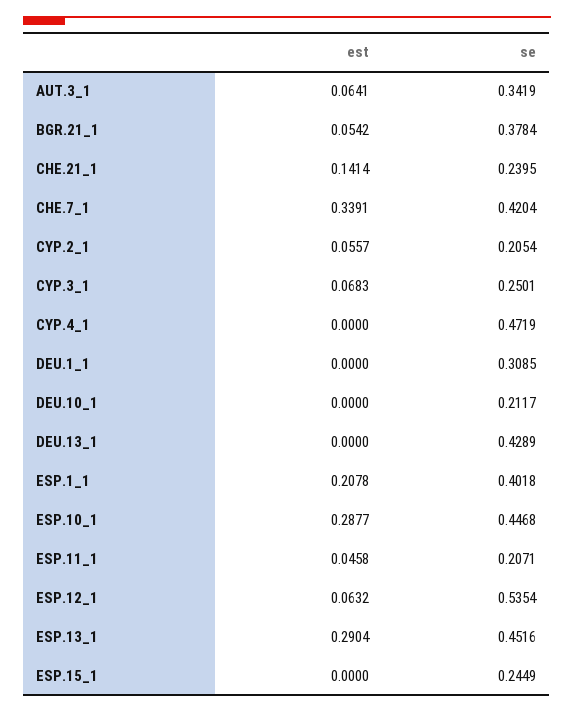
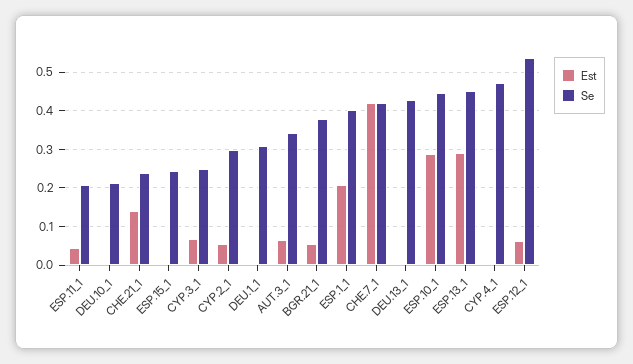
est, CHE.7_1: 0.3391 -> 0.42
se, CYP.2_1: 0.2054 -> 0.3

